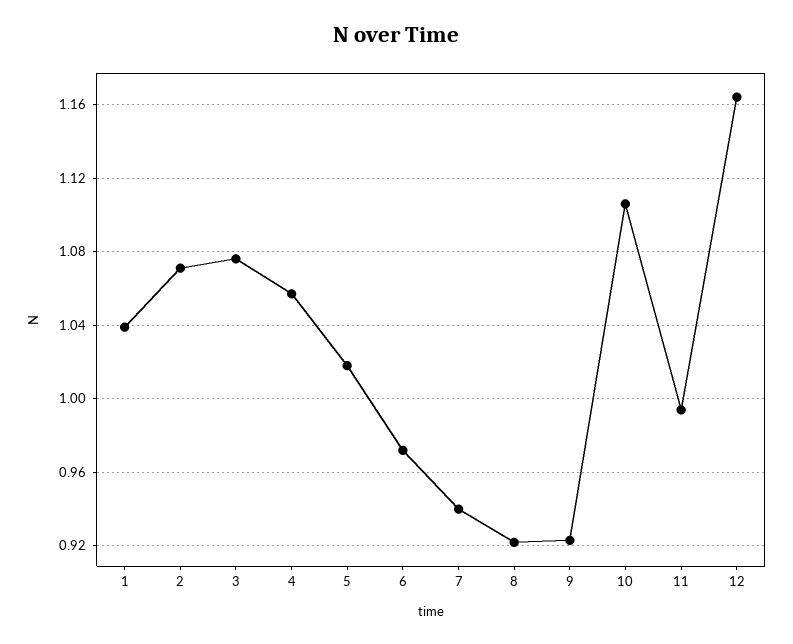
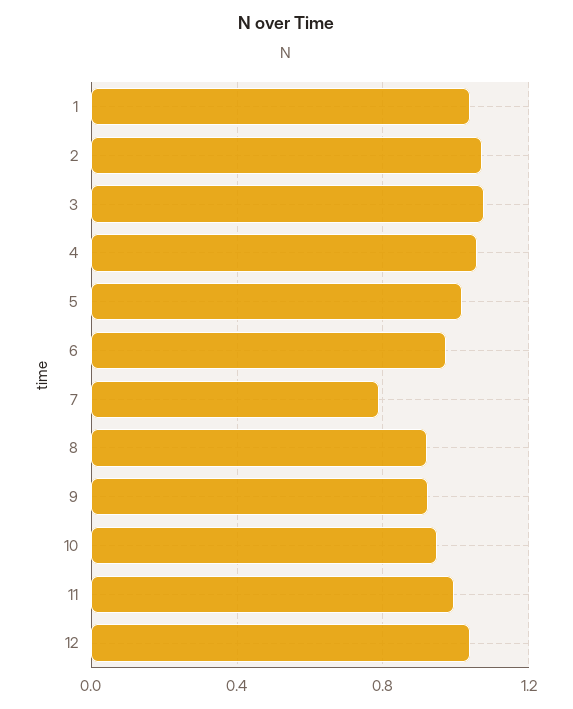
7: 0.94 -> 0.8
10: 1.105 -> 0.95
12: 1.165 -> 1.05

